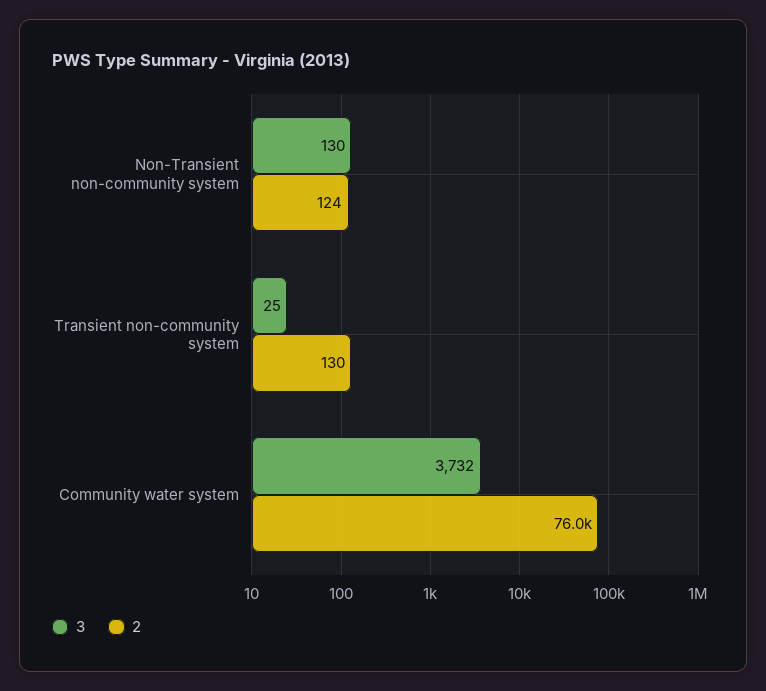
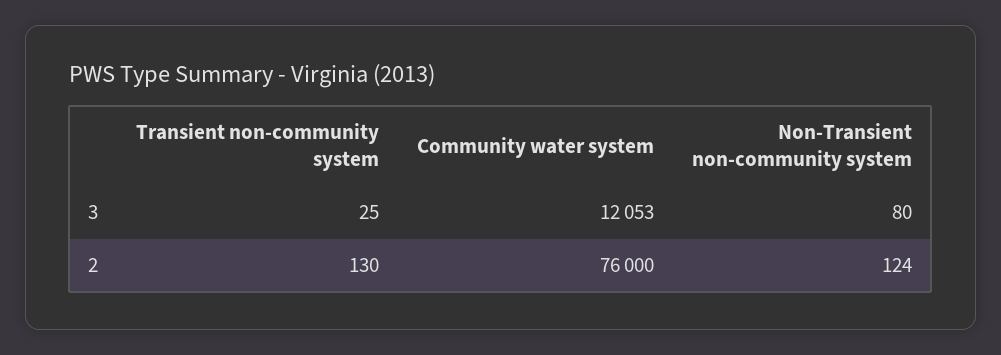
3, Non-Transient non-community system: 130 -> 80
3, Community water system: 3732 -> 12053

